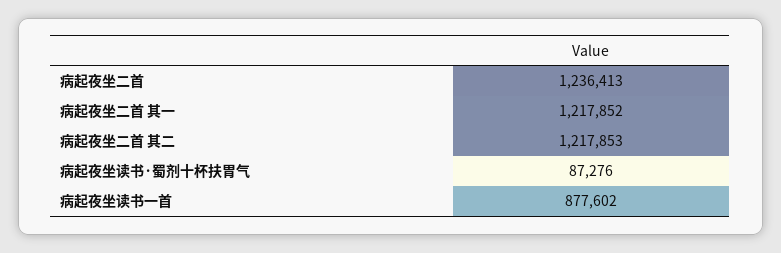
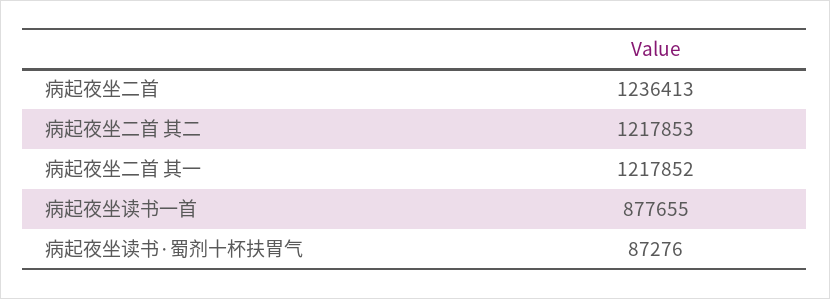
病起夜坐读书一首: 877602 -> 877655

